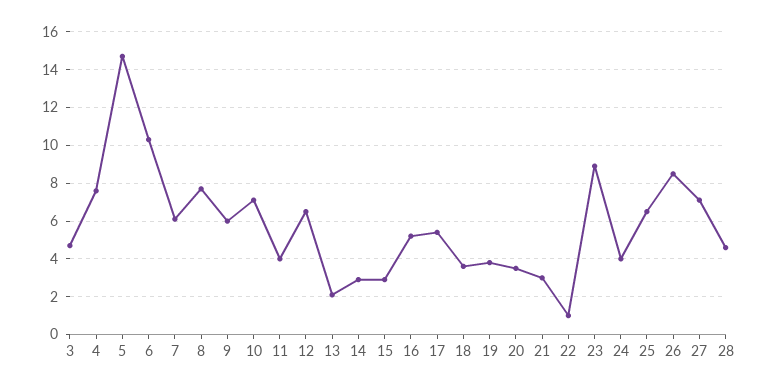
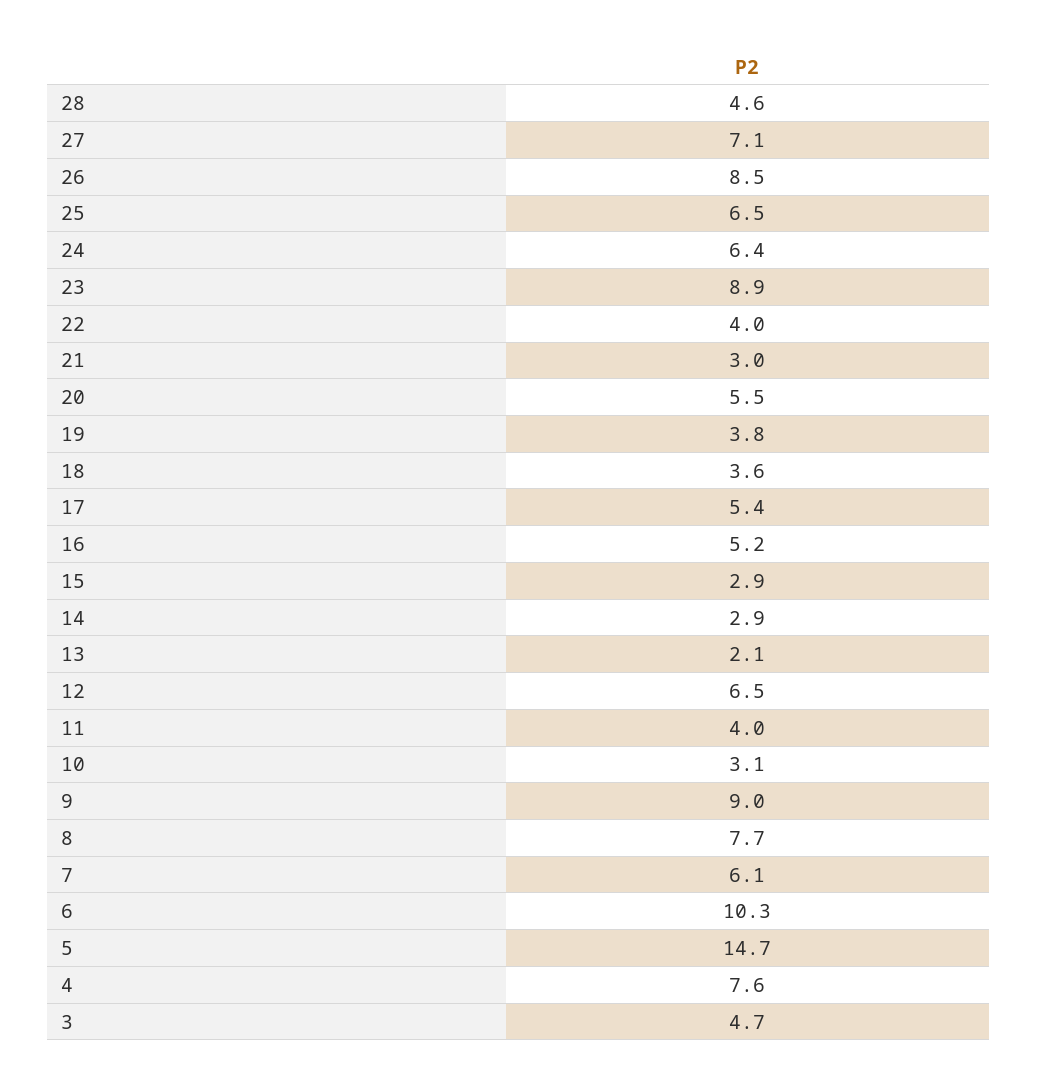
9: 6 -> 9
10: 7 -> 3.1
20: 3.5 -> 5.5
22: 1 -> 4
24: 4 -> 6.4

